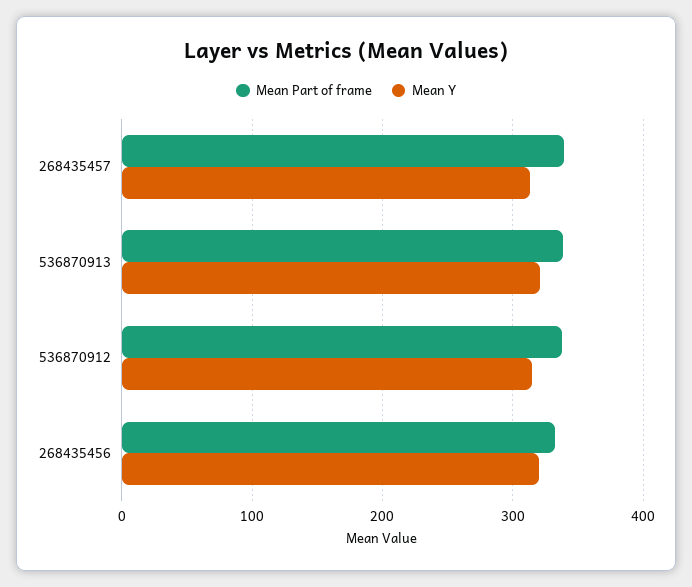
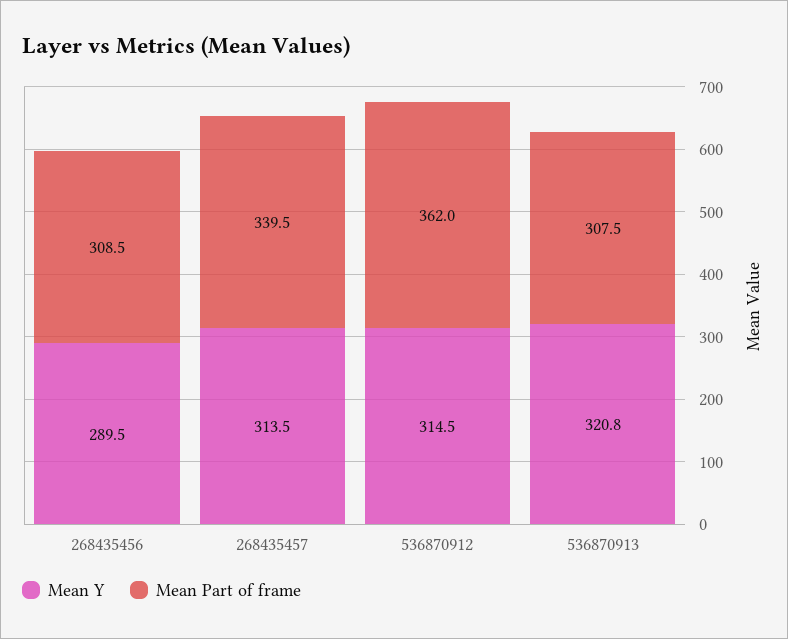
Mean Part of frame, 536870913: 340 -> 307.5
Mean Part of frame, 536870912: 340 -> 362
Mean Part of frame, 268435456: 330 -> 308.5
Mean Y, 268435456: 320 -> 289.5

